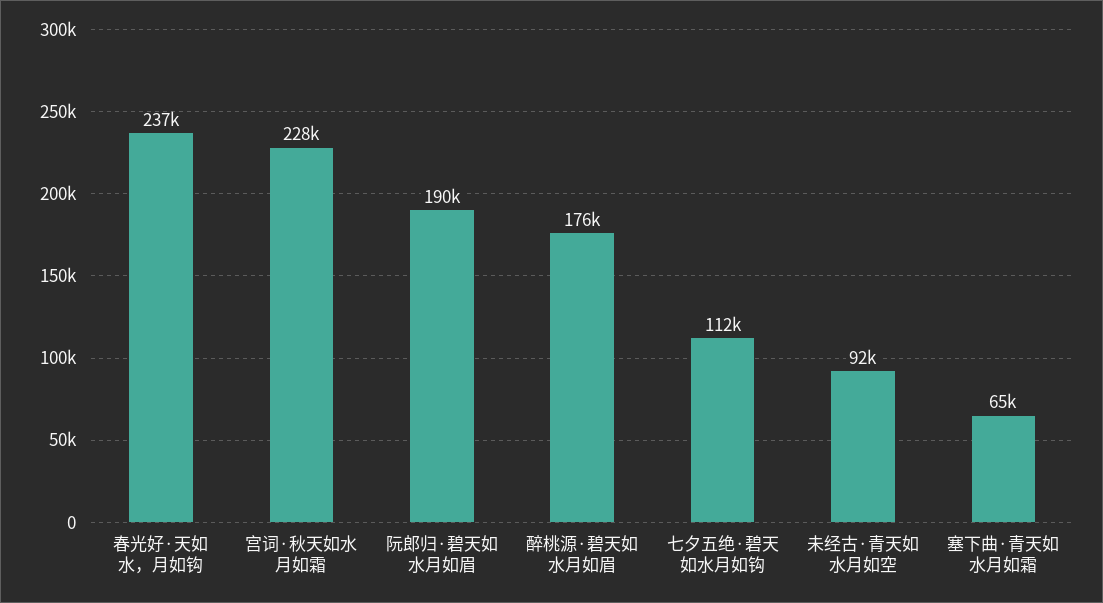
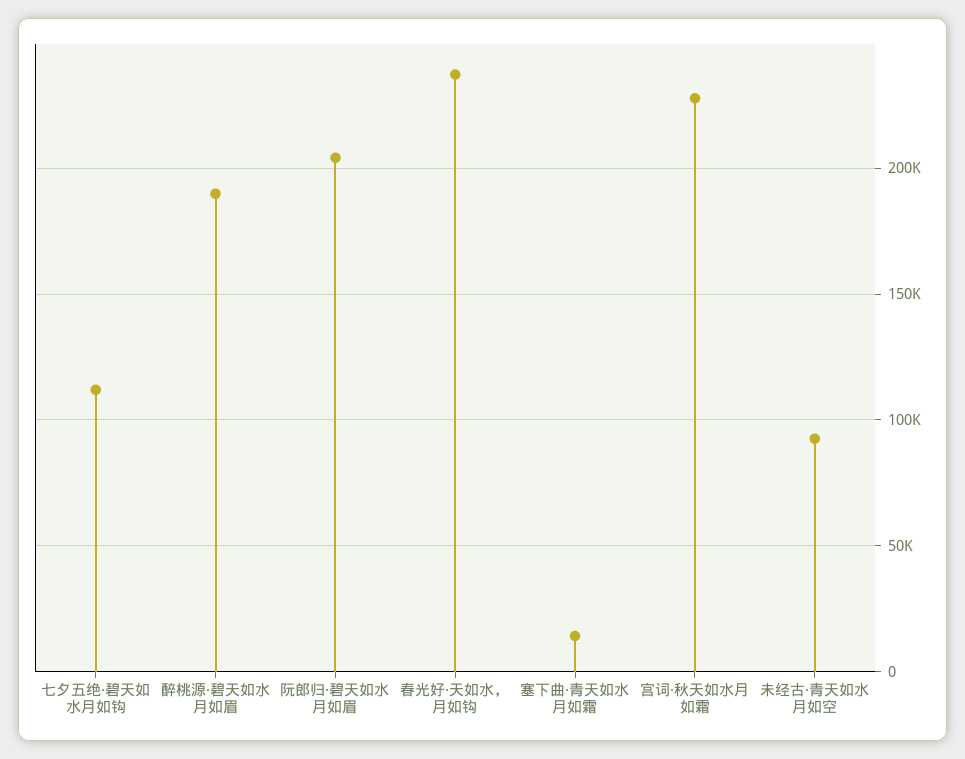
阮郎归·碧天如水月如眉: 190000 -> 205000
醉桃源·碧天如水月如眉: 176000 -> 190000
塞下曲·青天如水月如霜: 65000 -> 15000

